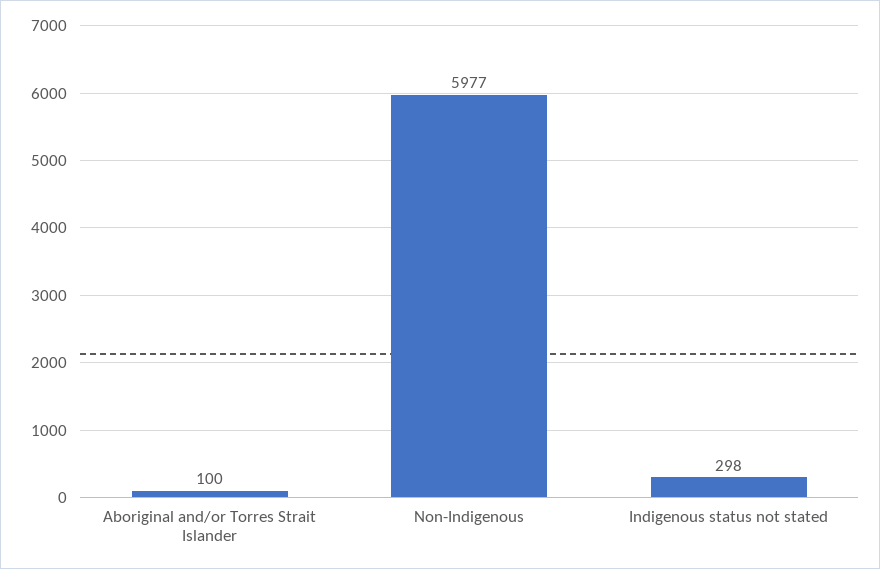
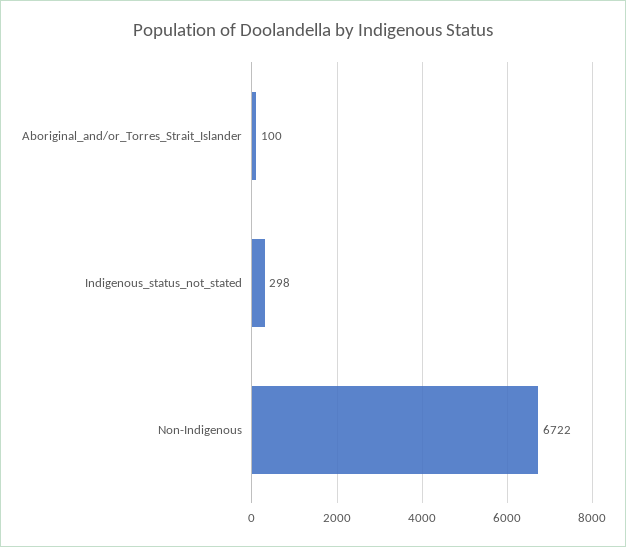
Non-Indigenous: 5977 -> 6722

